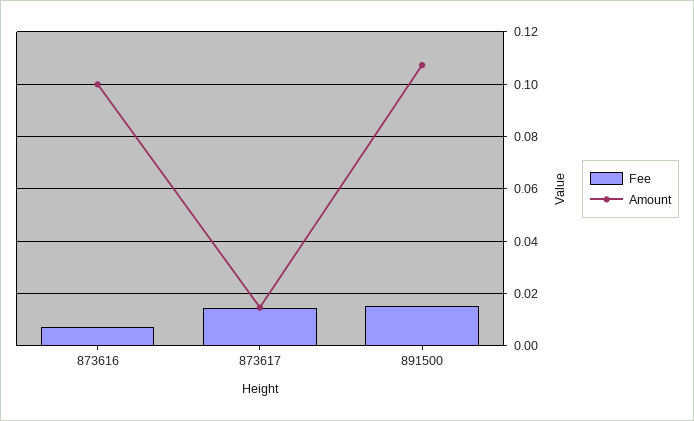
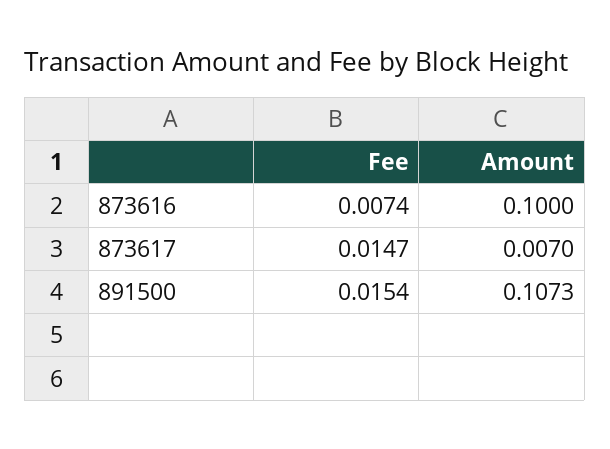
Amount, 873617: 0.015 -> 0.007

